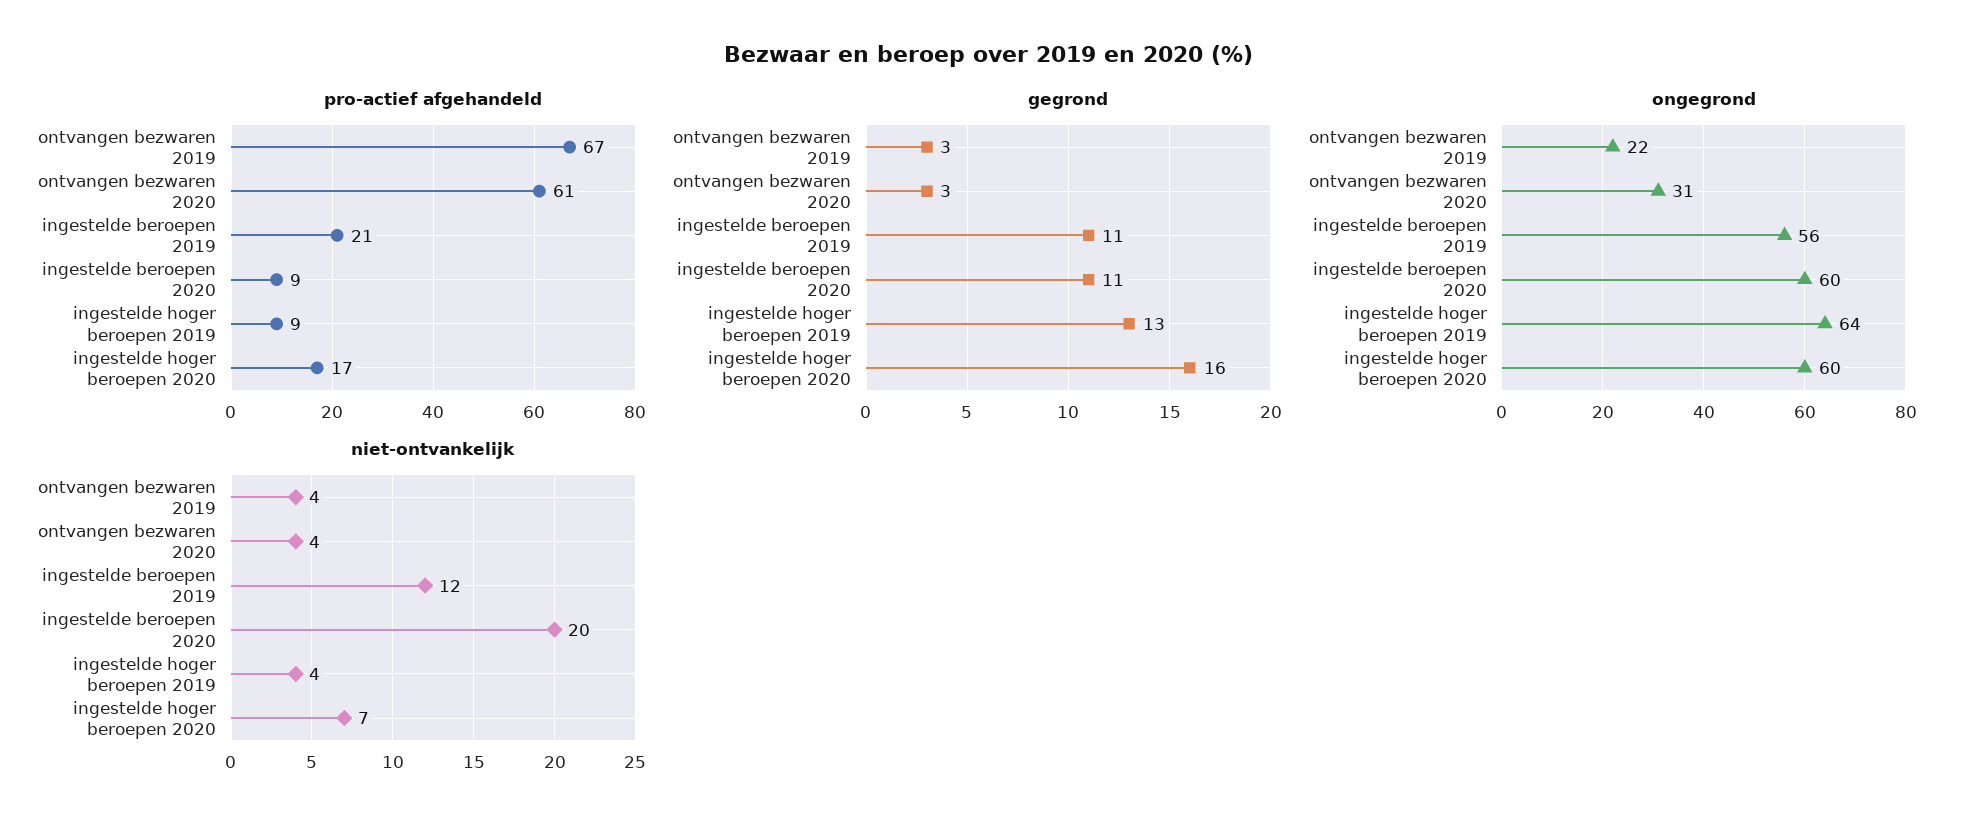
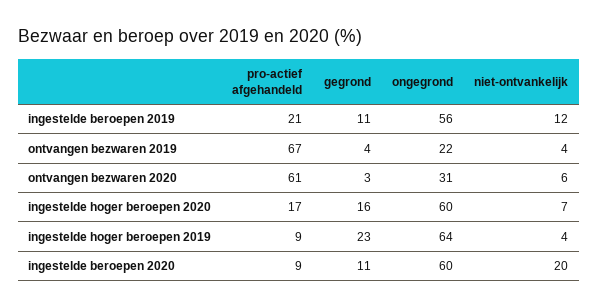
gegrond, ontvangen bezwaren 2019: 3 -> 4
gegrond, ingestelde hoger beroepen 2019: 13 -> 23
niet-ontvankelijk, ontvangen bezwaren 2020: 4 -> 6

